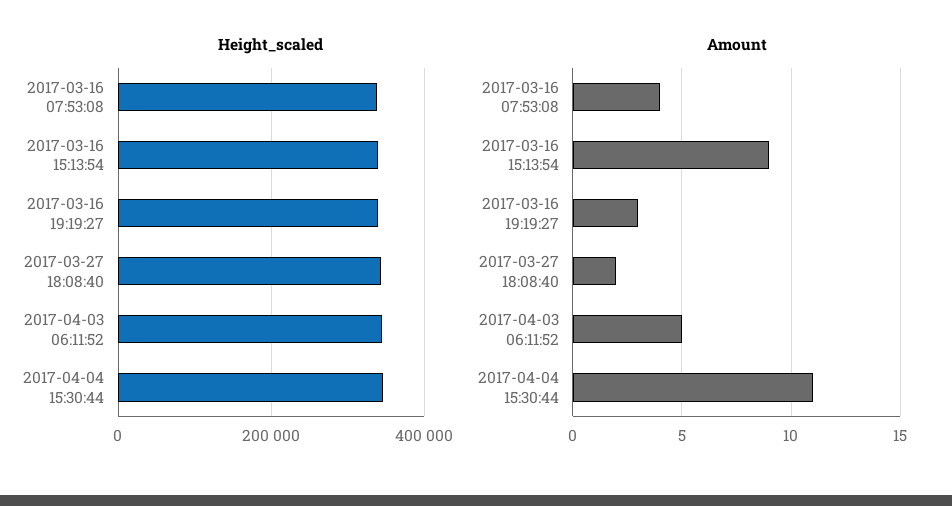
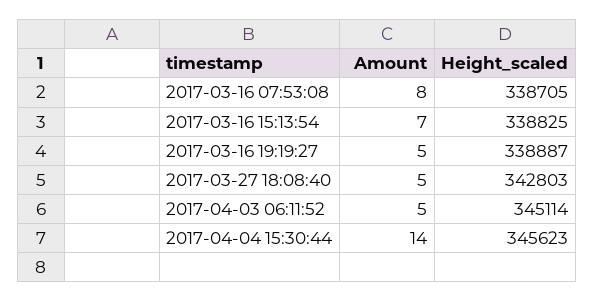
Amount, 2017-03-16 07:53:08: 4 -> 8
Amount, 2017-03-16 15:13:54: 9 -> 7
Amount, 2017-03-16 19:19:27: 3 -> 5
Amount, 2017-03-27 18:08:40: 2 -> 5
Amount, 2017-04-04 15:30:44: 11 -> 14

